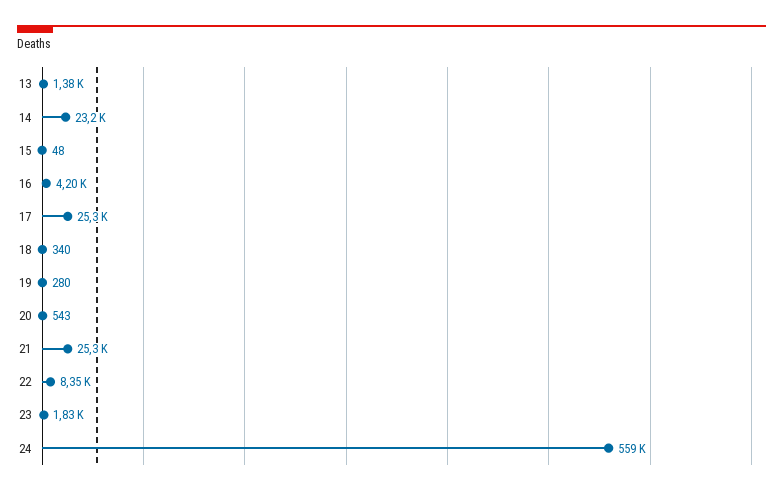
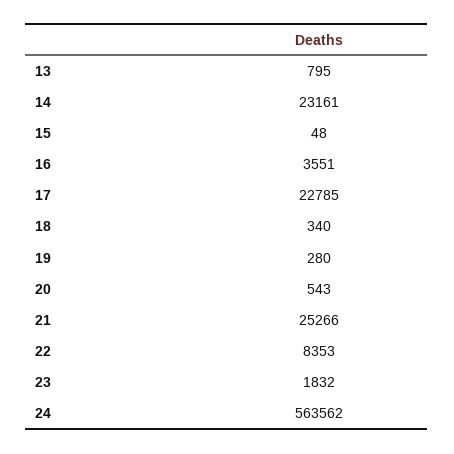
13: 1380 -> 795
16: 4200 -> 3551
17: 25300 -> 22785
24: 559000 -> 563562

